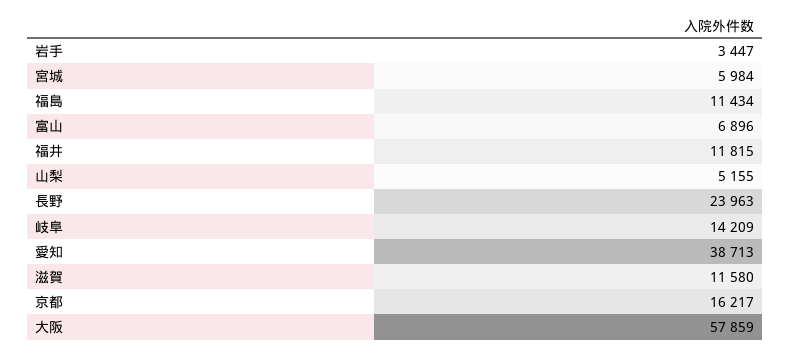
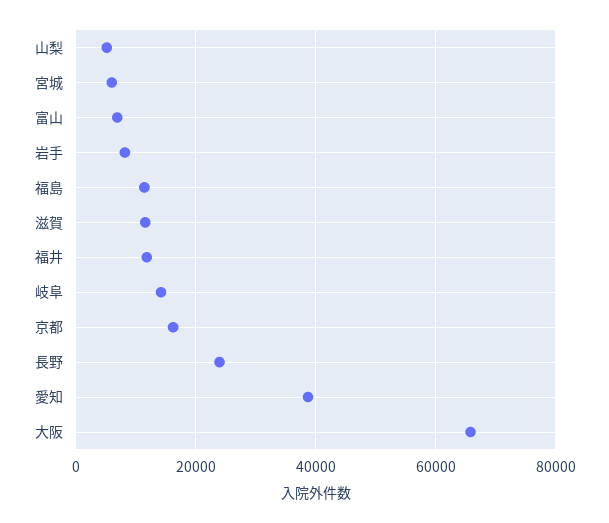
岩手: 3447 -> 8000
大阪: 57859 -> 66000

